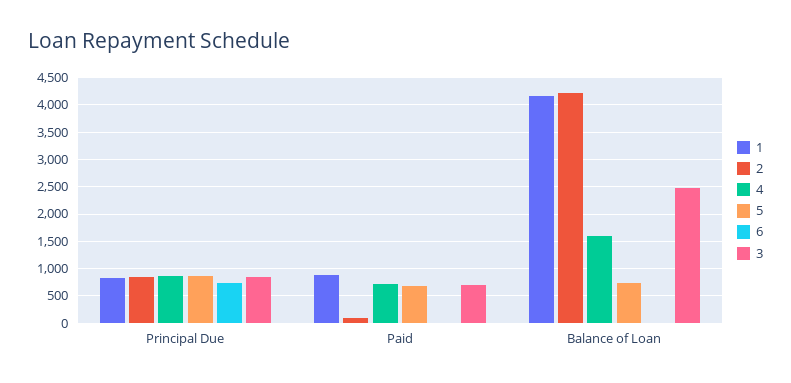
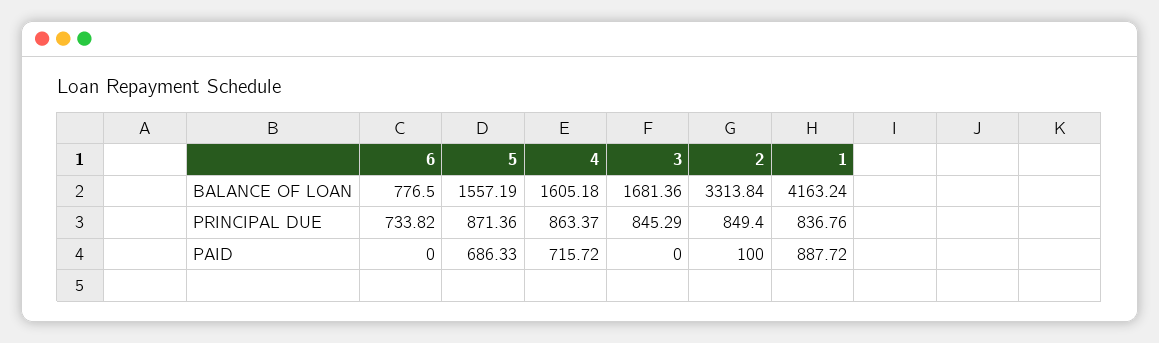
3, Paid: 750 -> 0
2, Balance of Loan: 4250 -> 3313.84
5, Balance of Loan: 750 -> 1557.19
6, Balance of Loan: 0 -> 776.5
3, Balance of Loan: 2500 -> 1681.36

